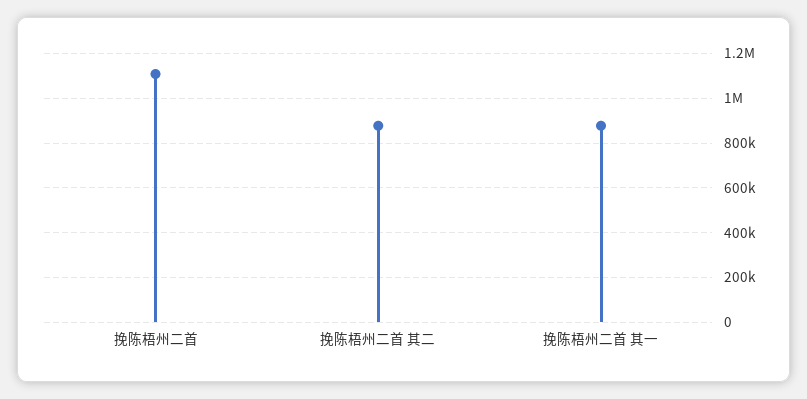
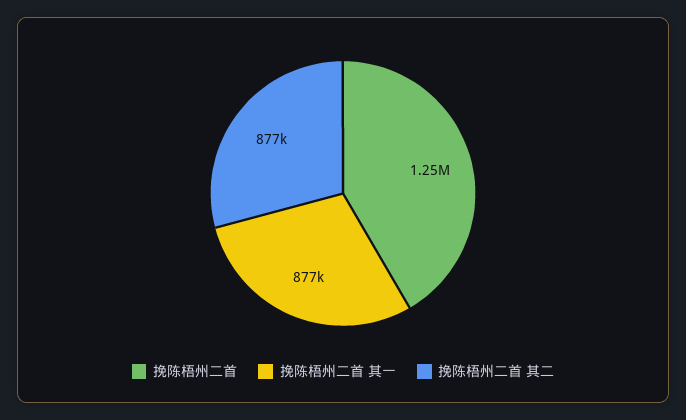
挽陈梧州二首: 1100000 -> 1250000

